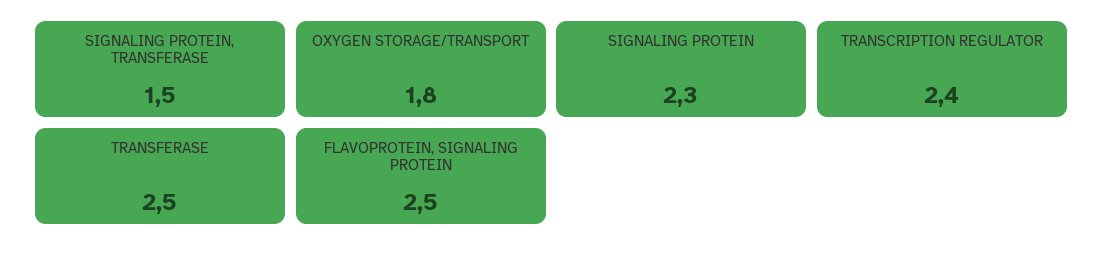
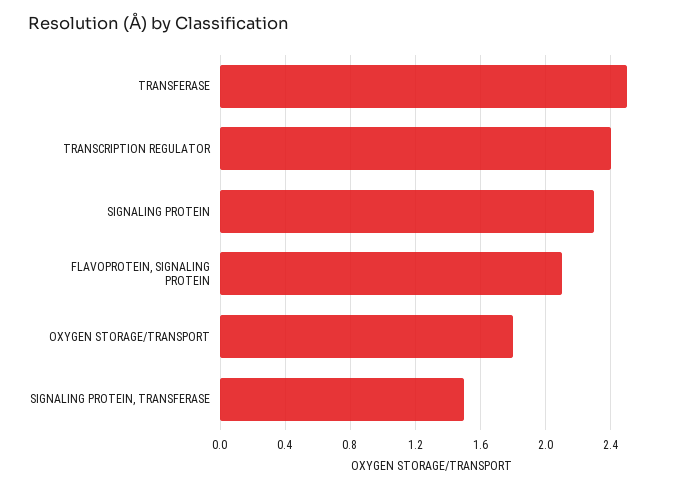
FLAVOPROTEIN, SIGNALING PROTEIN: 2.5 -> 2.1

